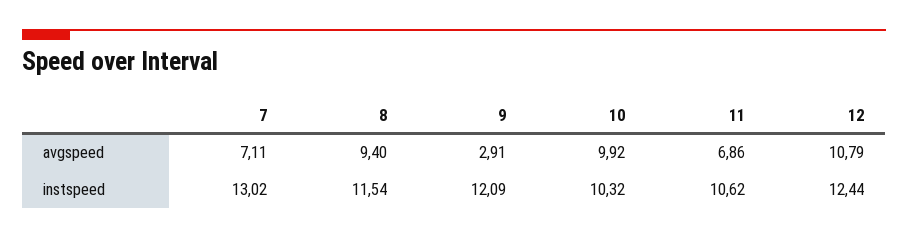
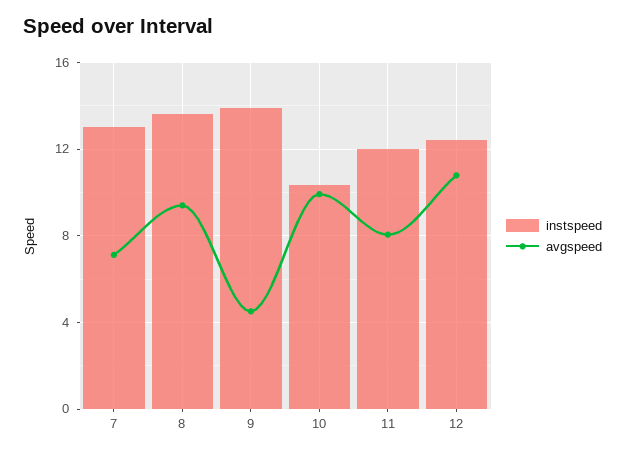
avgspeed, 9: 2.91 -> 4.5
avgspeed, 11: 6.86 -> 8
instspeed, 8: 11.54 -> 13.5
instspeed, 9: 12.09 -> 14
instspeed, 11: 10.62 -> 12

